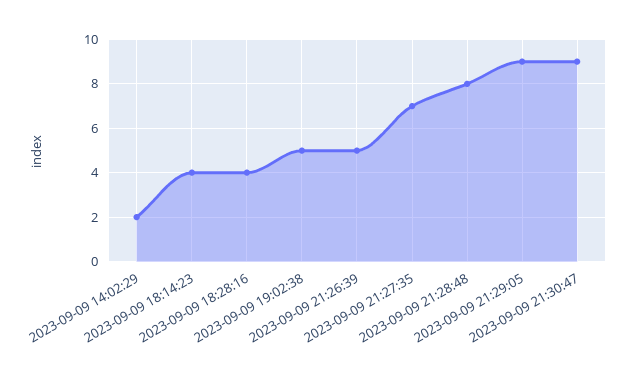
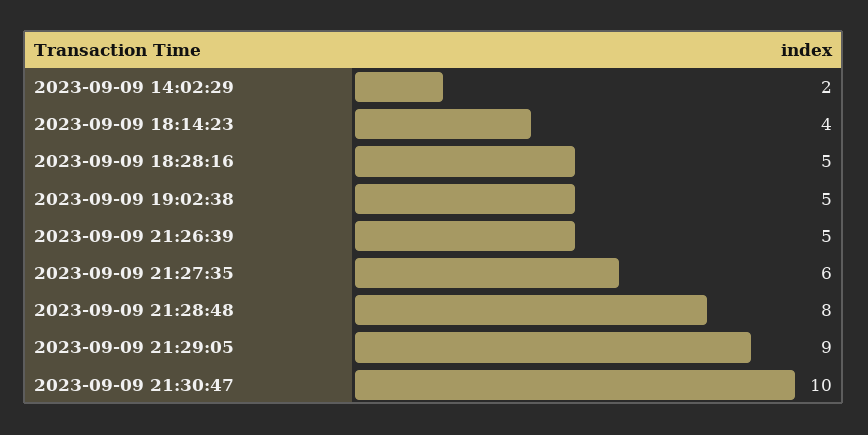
2023-09-09 18:28:16: 4 -> 5
2023-09-09 21:27:35: 7 -> 6
2023-09-09 21:30:47: 9 -> 10

